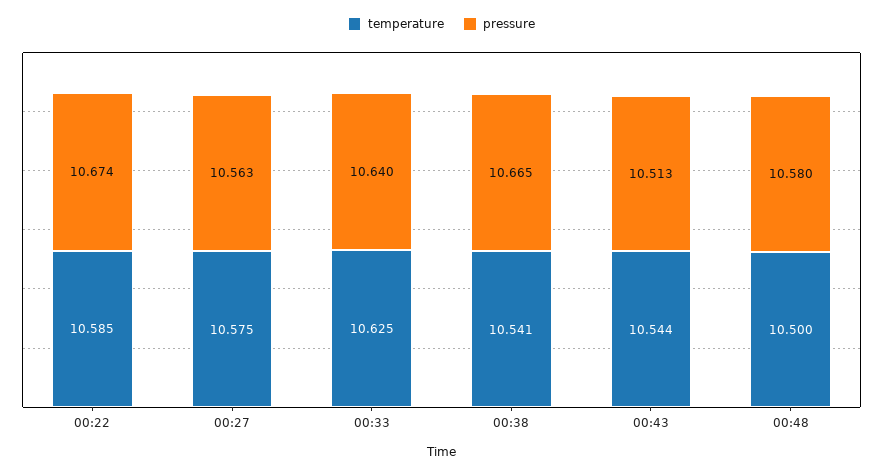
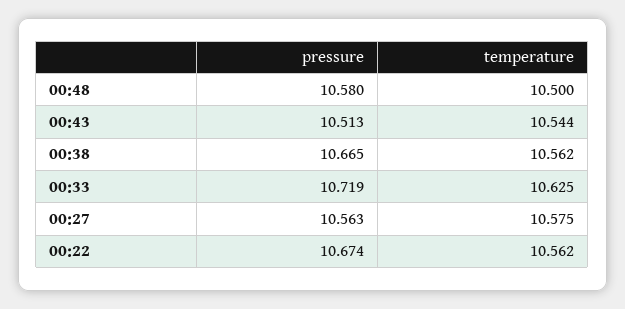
temperature, 00:22: 10.585 -> 10.562
pressure, 00:33: 10.64 -> 10.719
temperature, 00:38: 10.541 -> 10.562

